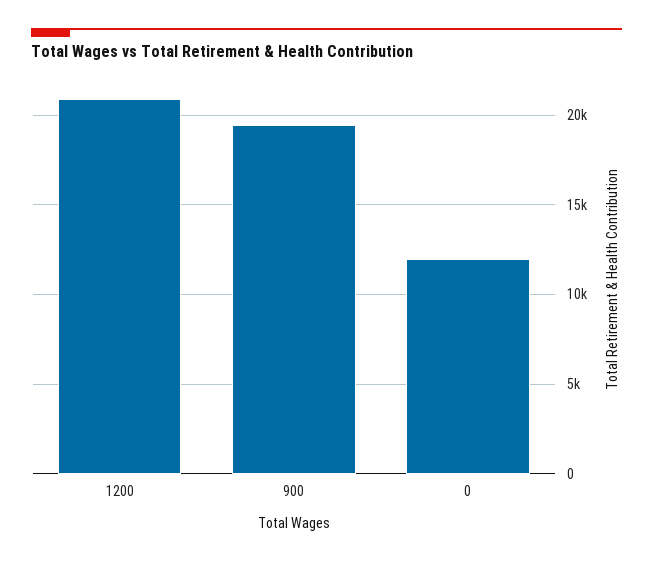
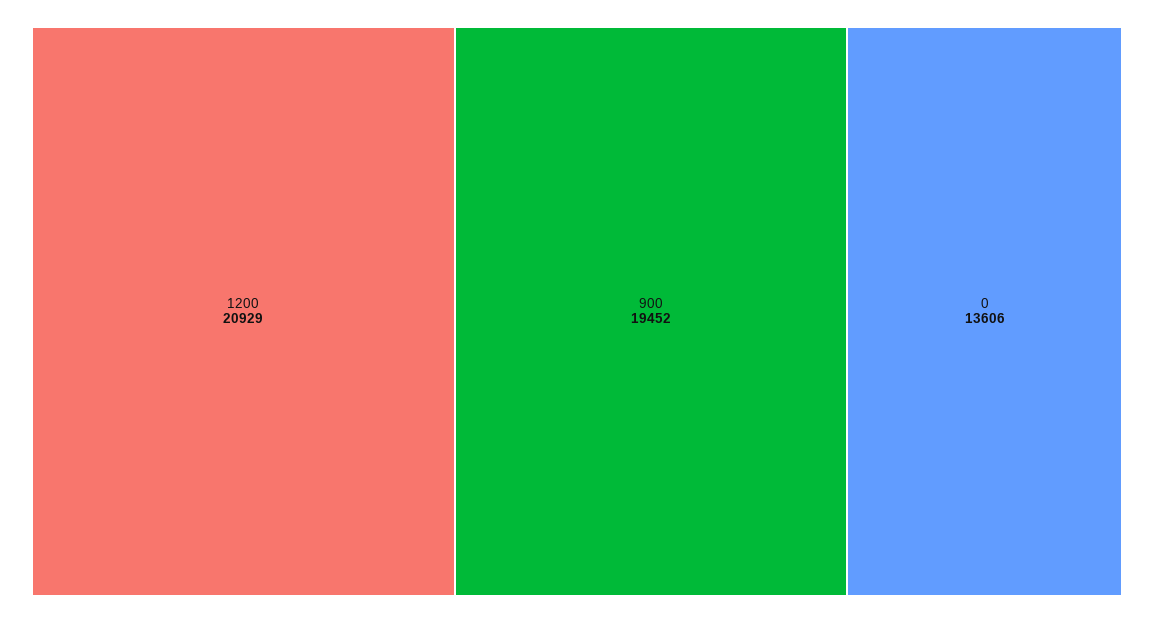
0: 12000 -> 13606

